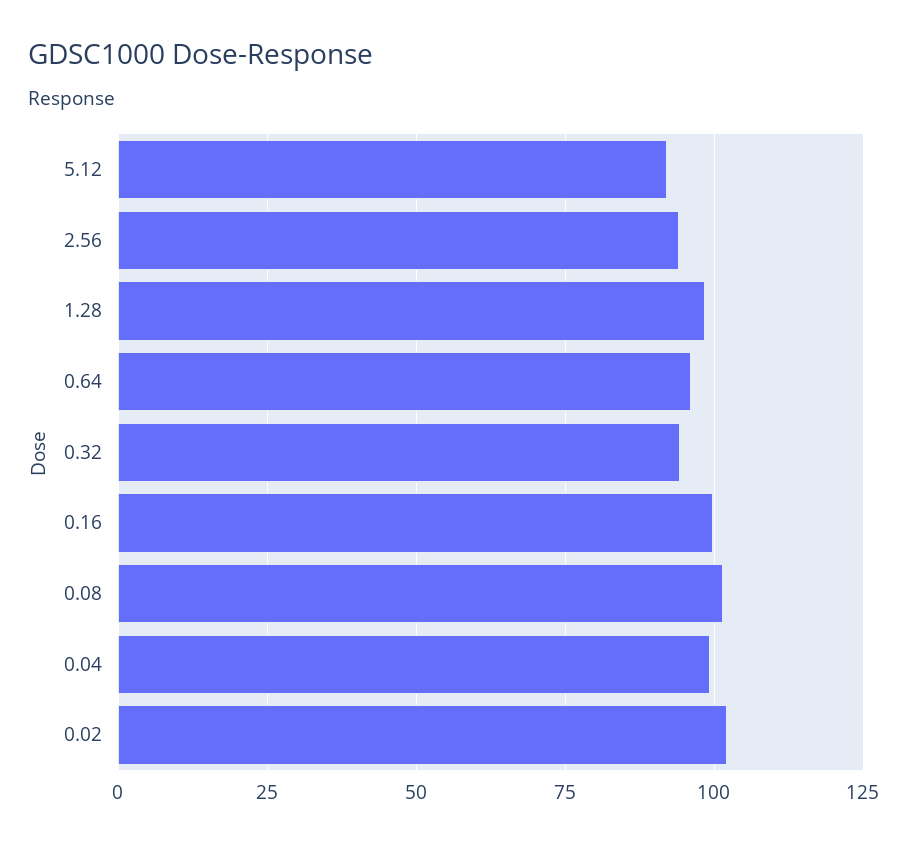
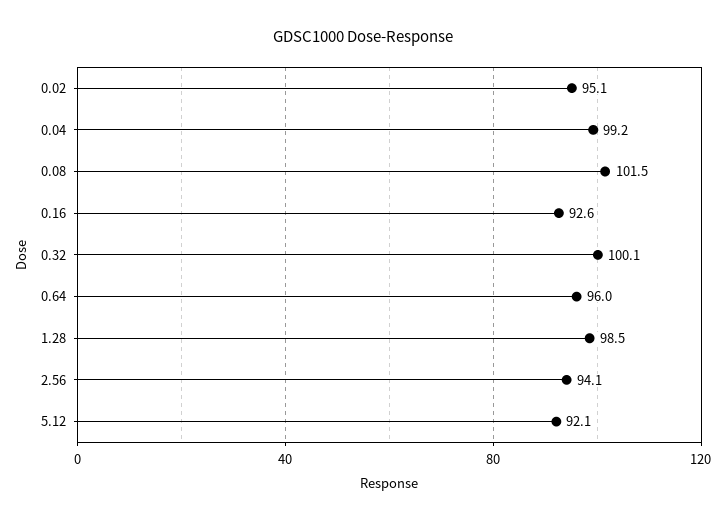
0.32: 95 -> 100.1
0.16: 100 -> 92.6
0.02: 102.5 -> 95.1

